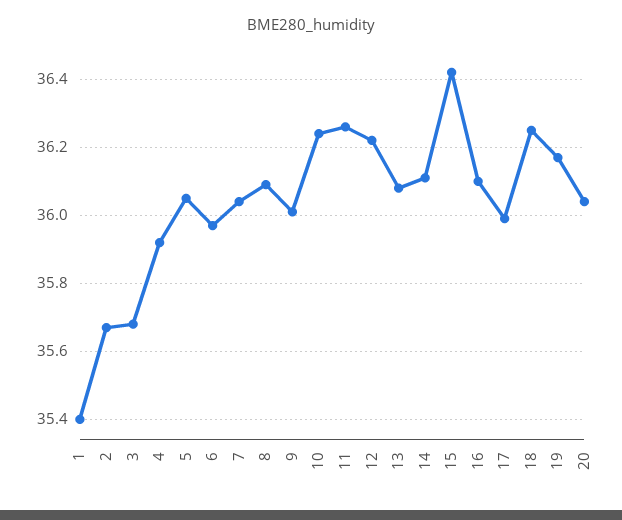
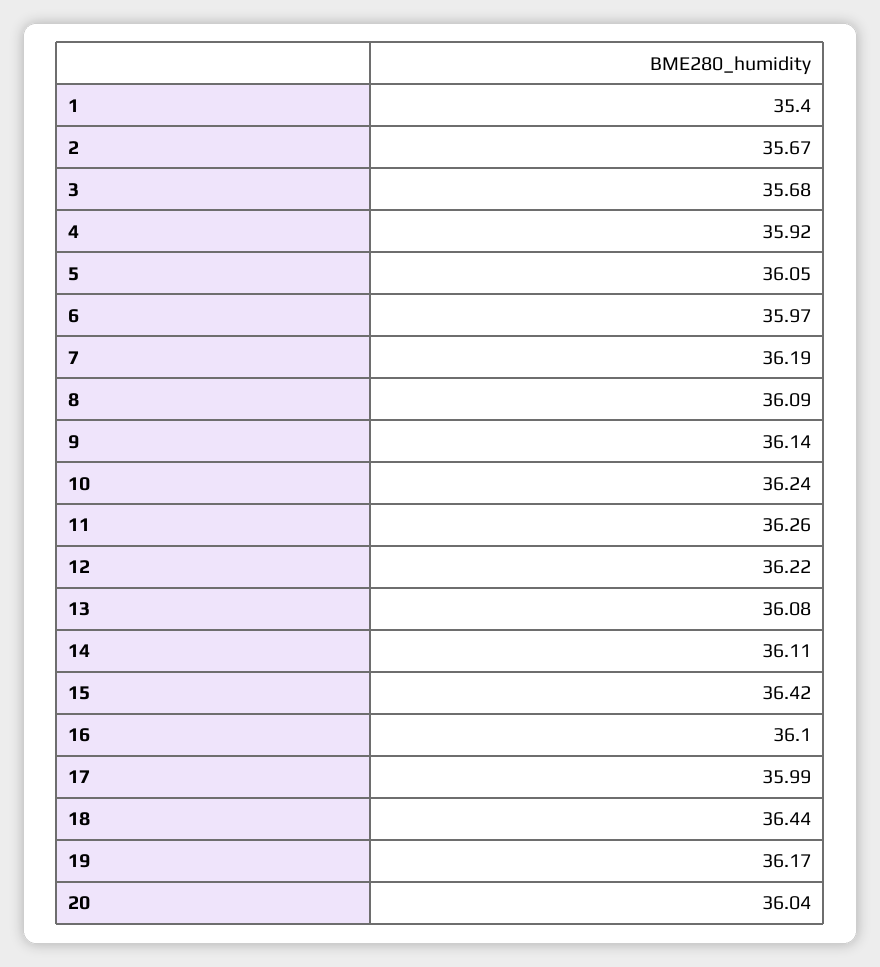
7: 36.05 -> 36.19
9: 36 -> 36.14
18: 36.25 -> 36.44

